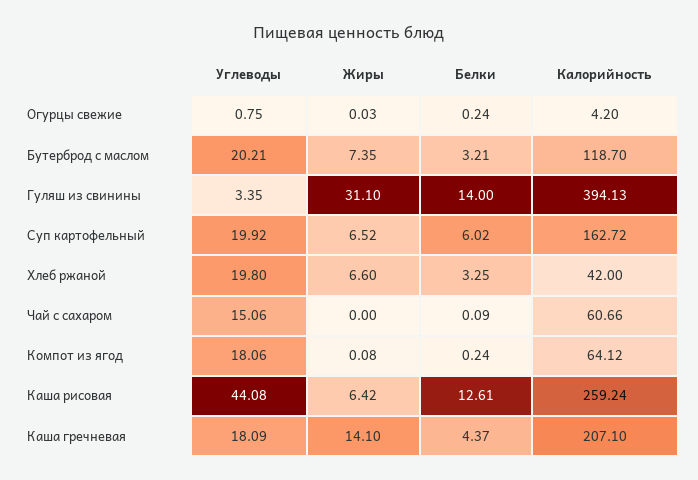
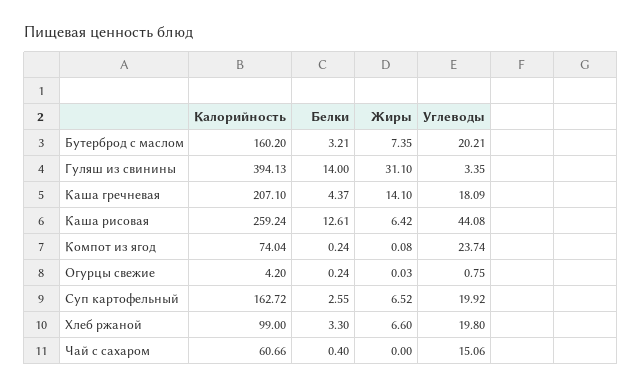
Калорийность, Бутерброд с маслом: 118.7 -> 160.2
Белки, Суп картофельный: 6.02 -> 2.55
Белки, Хлеб ржаной: 3.25 -> 3.3
Калорийность, Хлеб ржаной: 42 -> 99
Белки, Чай с сахаром: 0.09 -> 0.4
Углеводы, Компот из ягод: 18.06 -> 23.74
Калорийность, Компот из ягод: 64.12 -> 74.04

